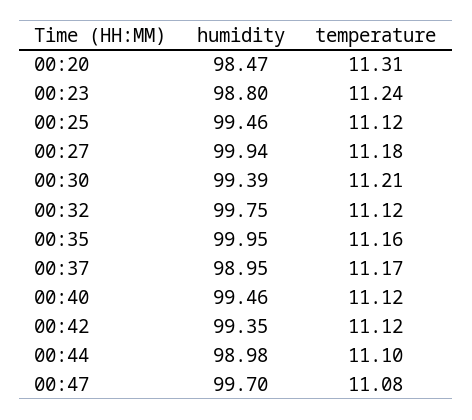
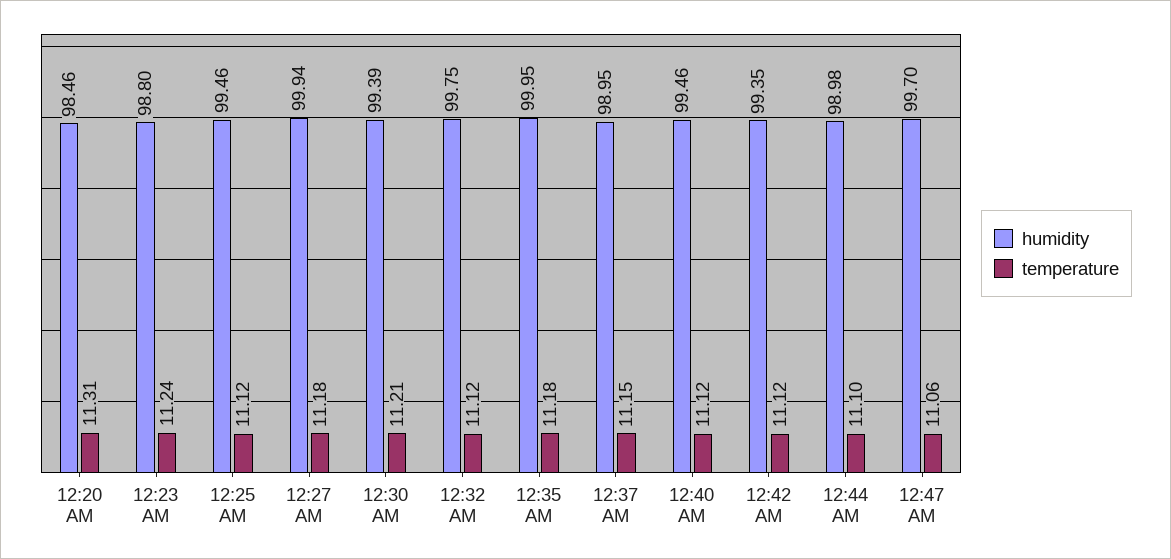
humidity, 00:20: 98.47 -> 98.46
temperature, 00:35: 11.16 -> 11.18
temperature, 00:37: 11.17 -> 11.15
temperature, 00:47: 11.08 -> 11.06

